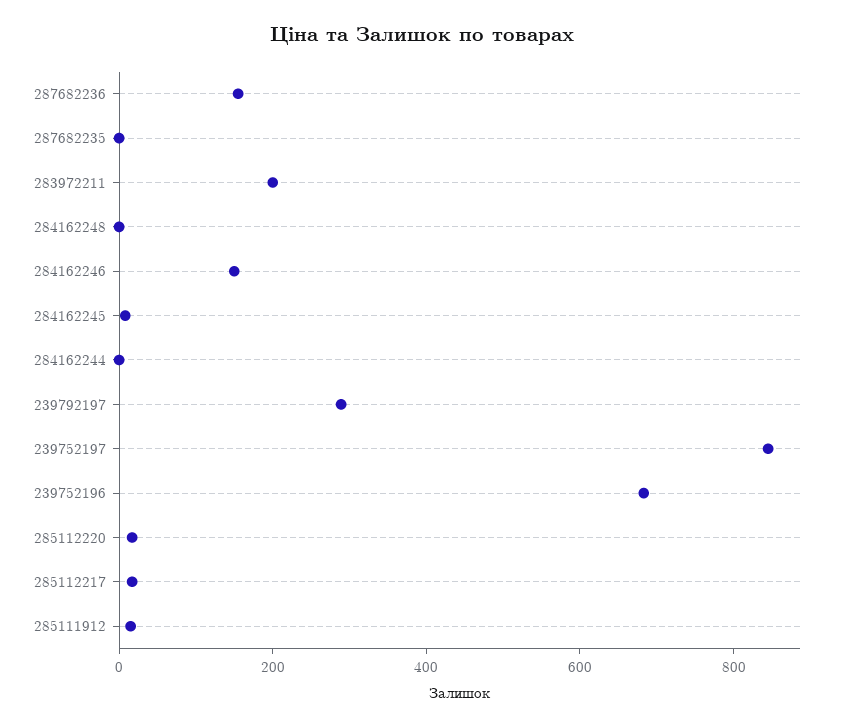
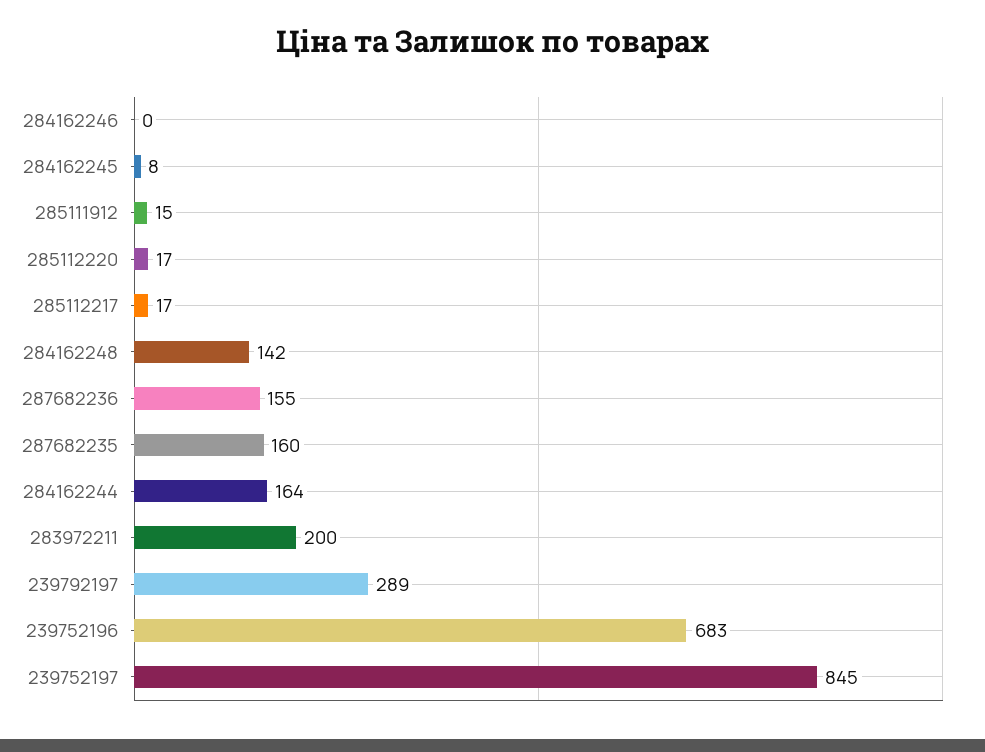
287682235: 0 -> 160
284162248: 0 -> 142
284162246: 150 -> 0
284162244: 0 -> 164

